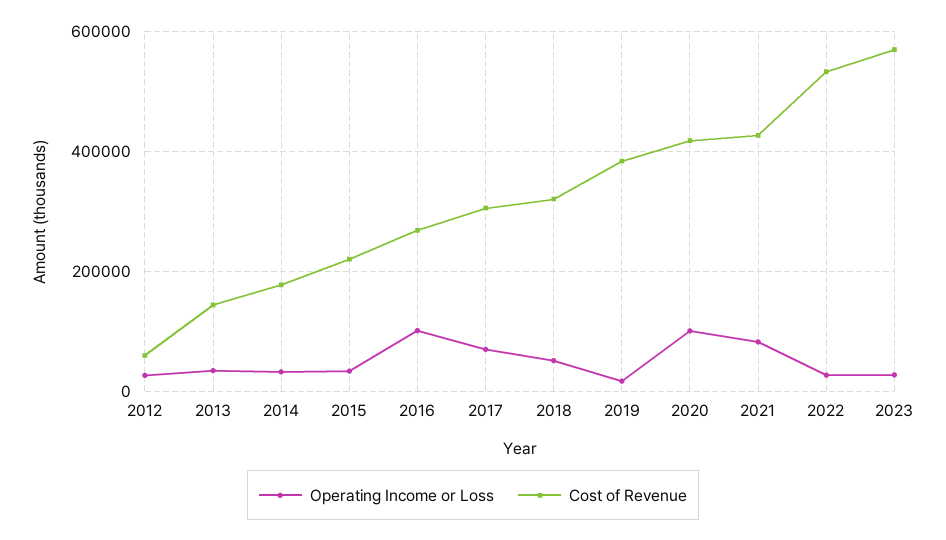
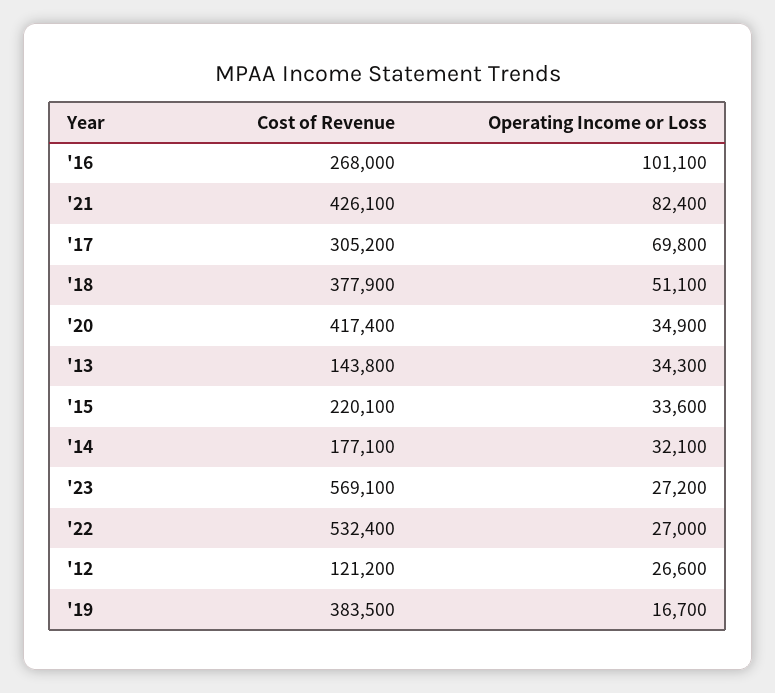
Cost of Revenue, 2012: 60000 -> 121200
Cost of Revenue, 2018: 320000 -> 377900
Operating Income or Loss, 2020: 100000 -> 34900

